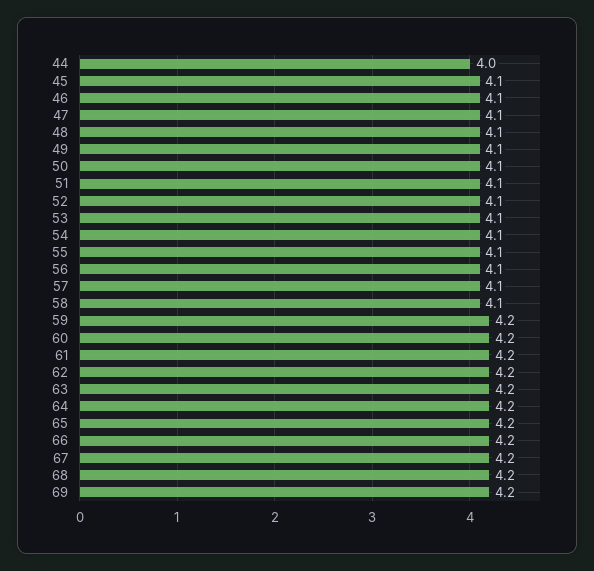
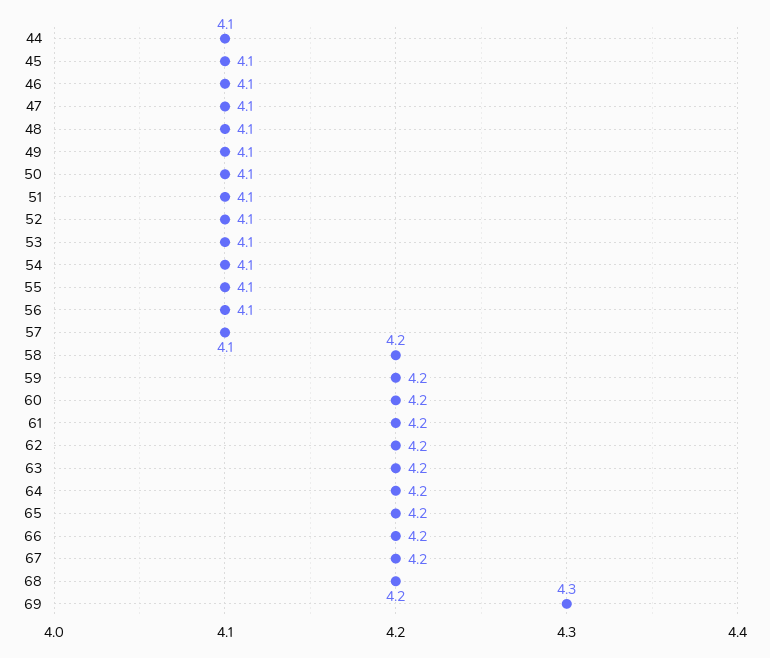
44: 4 -> 4.1
58: 4.1 -> 4.2
69: 4.2 -> 4.3

